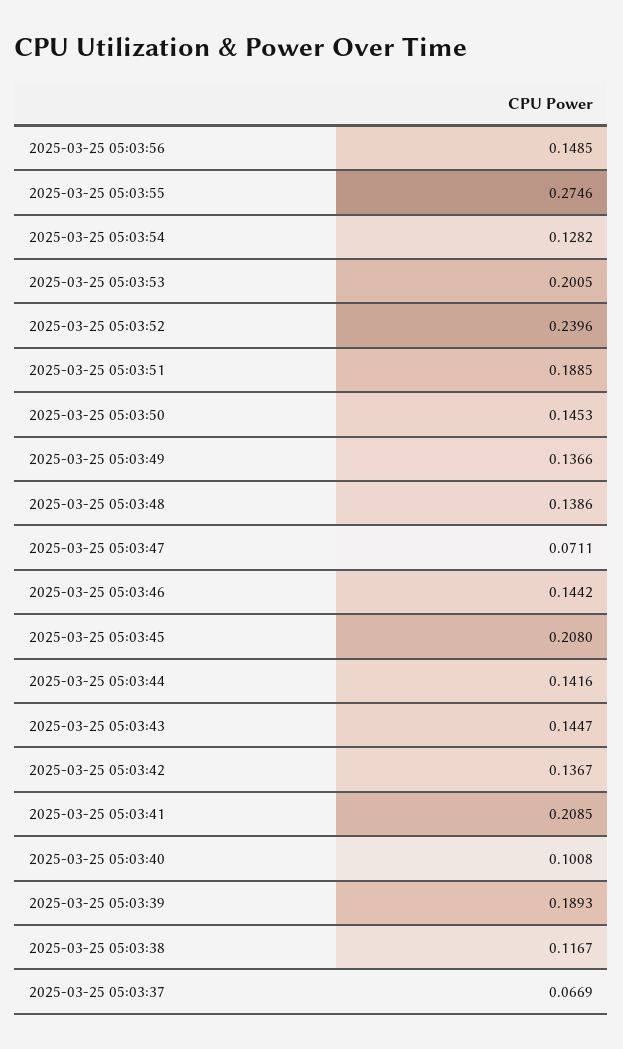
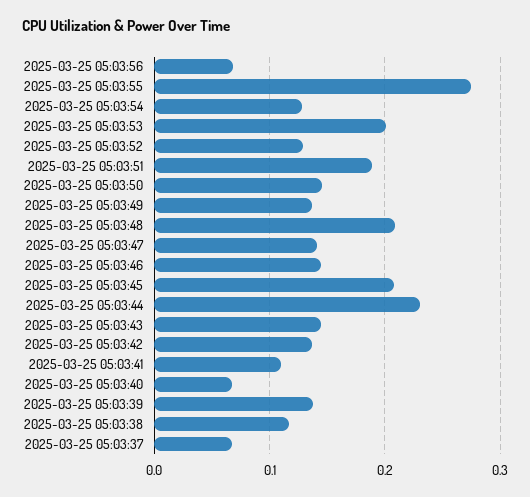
2025-03-25 05:03:56: 0.1485 -> 0.07
2025-03-25 05:03:52: 0.2396 -> 0.13
2025-03-25 05:03:48: 0.1386 -> 0.21
2025-03-25 05:03:47: 0.0711 -> 0.14
2025-03-25 05:03:44: 0.1416 -> 0.23
2025-03-25 05:03:41: 0.2085 -> 0.11
2025-03-25 05:03:40: 0.1008 -> 0.07
2025-03-25 05:03:39: 0.1893 -> 0.14

